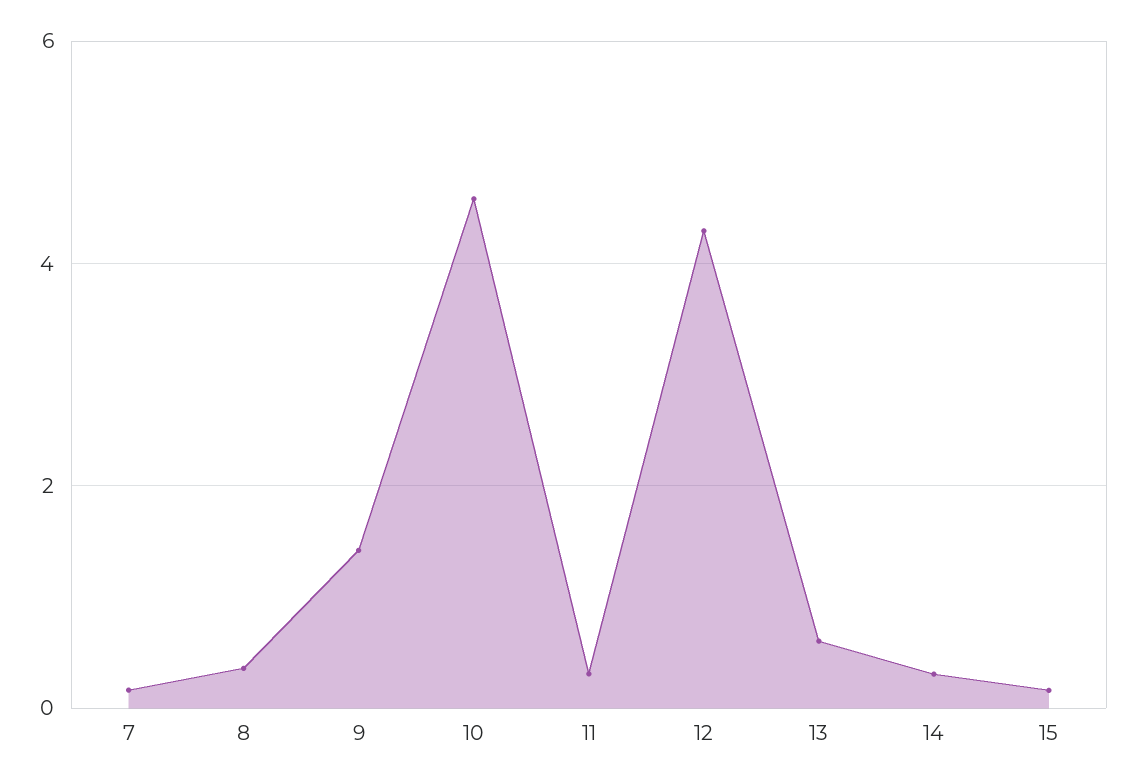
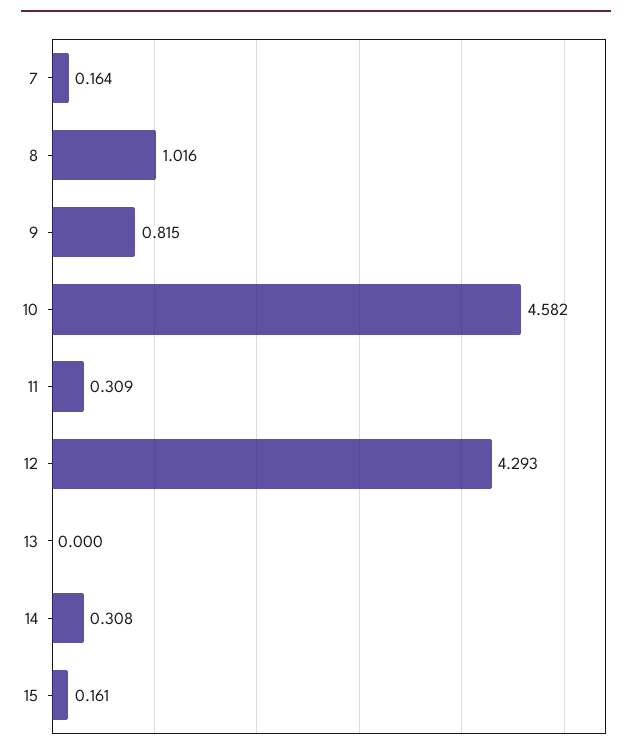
8: 0.4 -> 1.016
9: 1.4 -> 0.815
13: 0.6 -> 0

